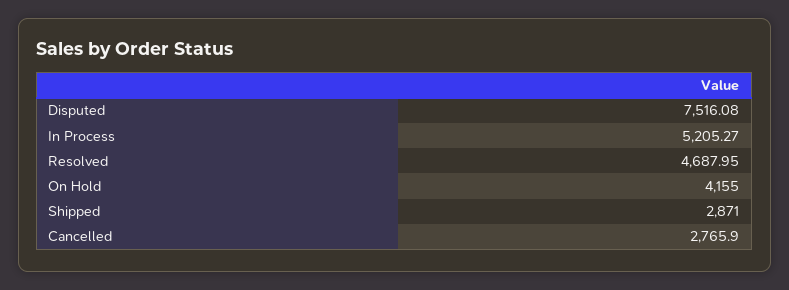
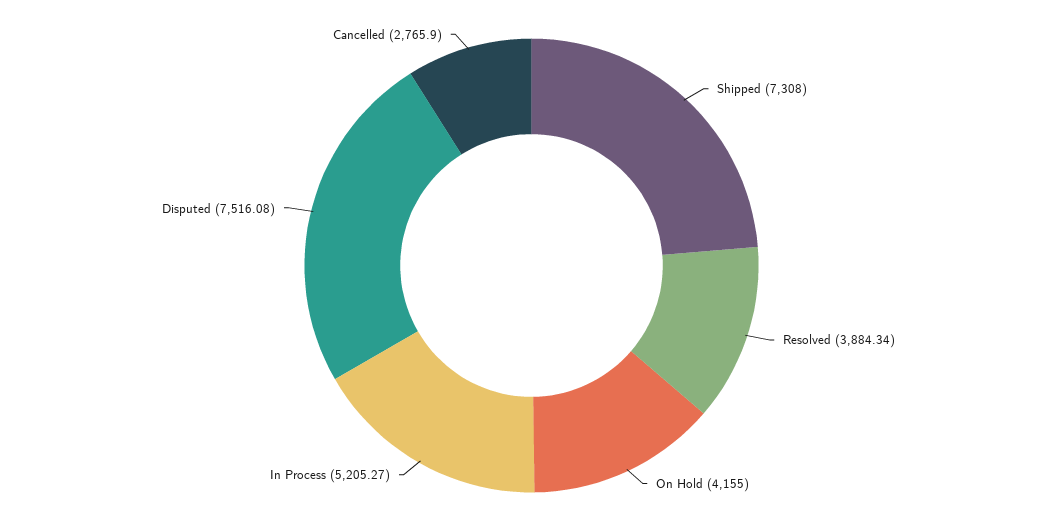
Resolved: 4687.95 -> 3884.34
Shipped: 2871 -> 7308

